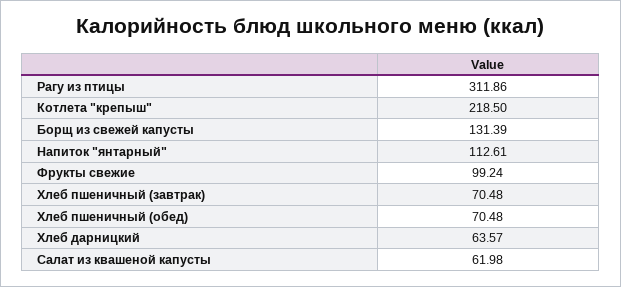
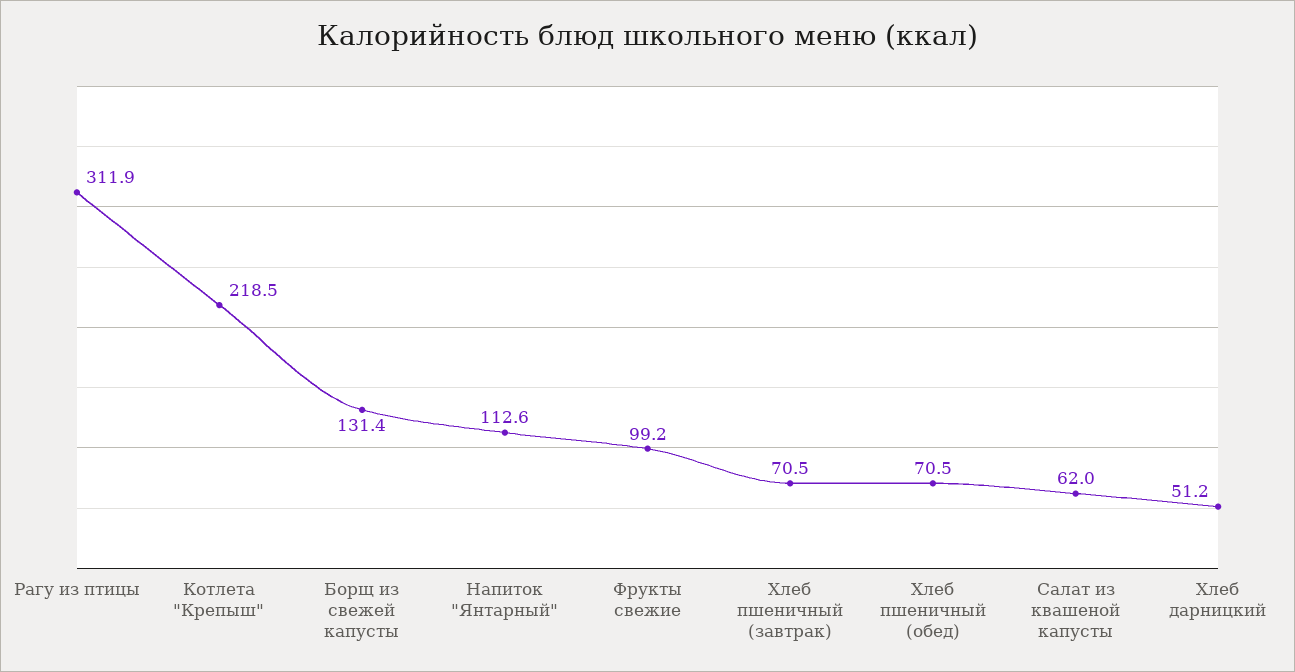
Хлеб дарницкий: 63.57 -> 51.2

